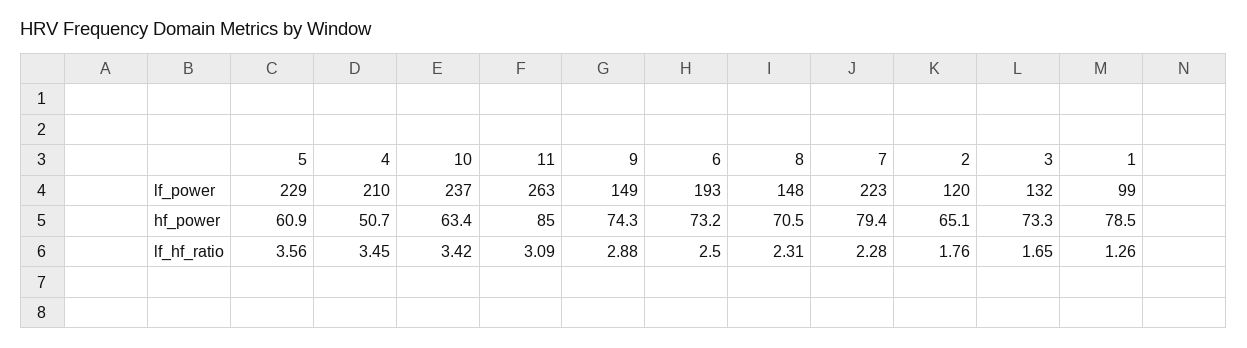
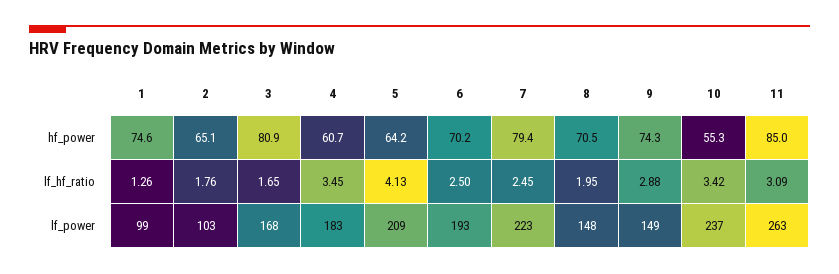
5, lf_power: 229 -> 209
4, lf_power: 210 -> 183
2, lf_power: 120 -> 103
3, lf_power: 132 -> 168
5, hf_power: 60.9 -> 64.2
4, hf_power: 50.7 -> 60.7
10, hf_power: 63.4 -> 55.3
6, hf_power: 73.2 -> 70.2
3, hf_power: 73.3 -> 80.9
1, hf_power: 78.5 -> 74.6
5, lf_hf_ratio: 3.56 -> 4.13
8, lf_hf_ratio: 2.31 -> 1.95
7, lf_hf_ratio: 2.28 -> 2.45

